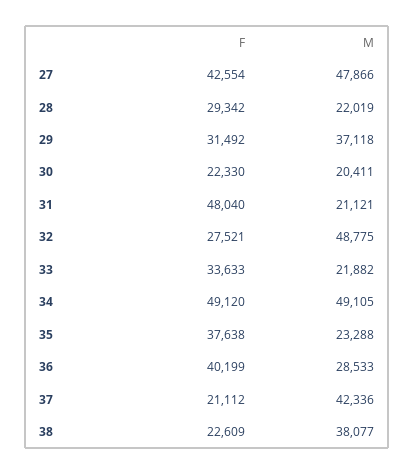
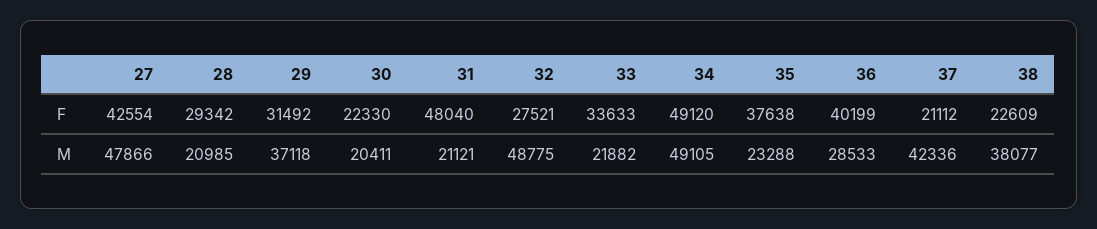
M, 28: 22019 -> 20985

